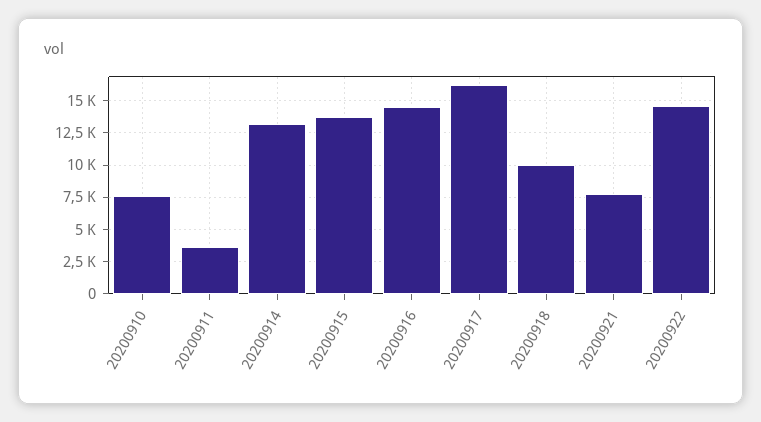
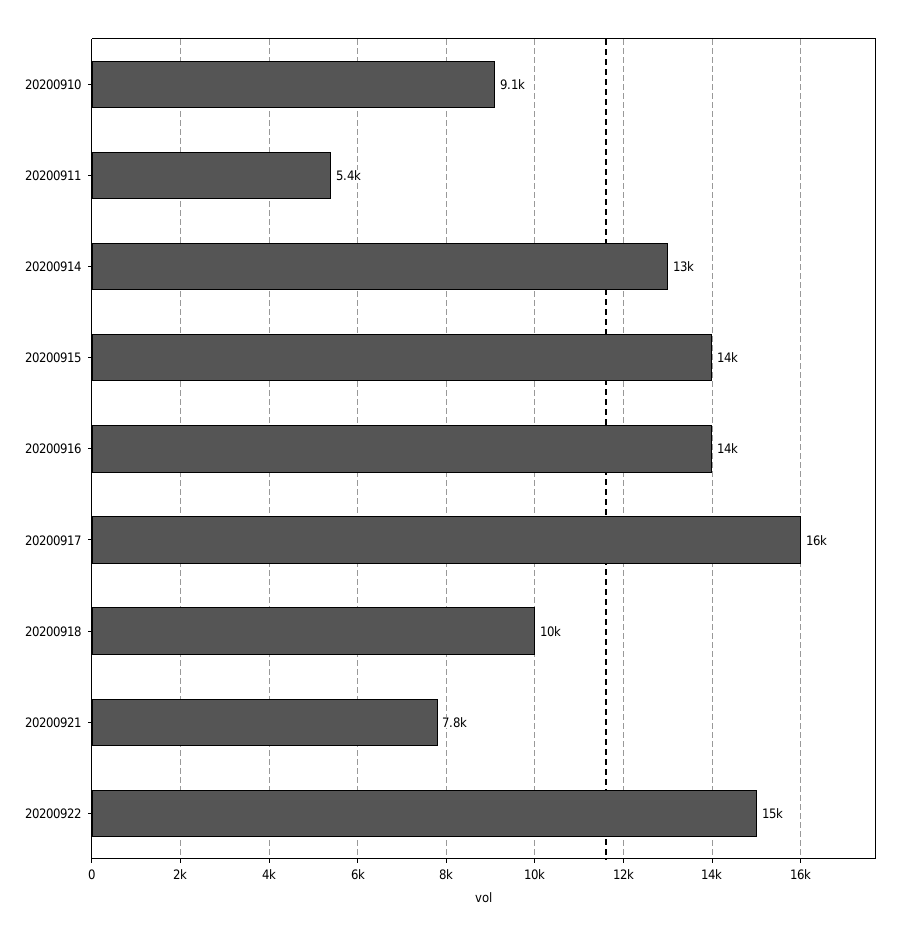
20200910: 7500 -> 9100
20200911: 3500 -> 5400

